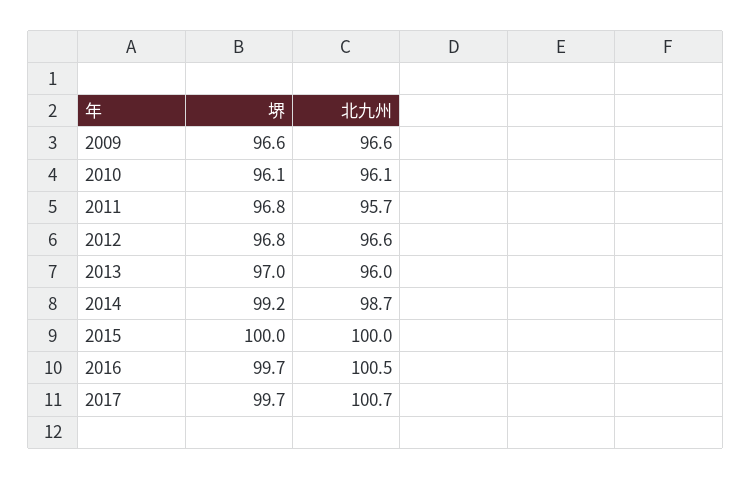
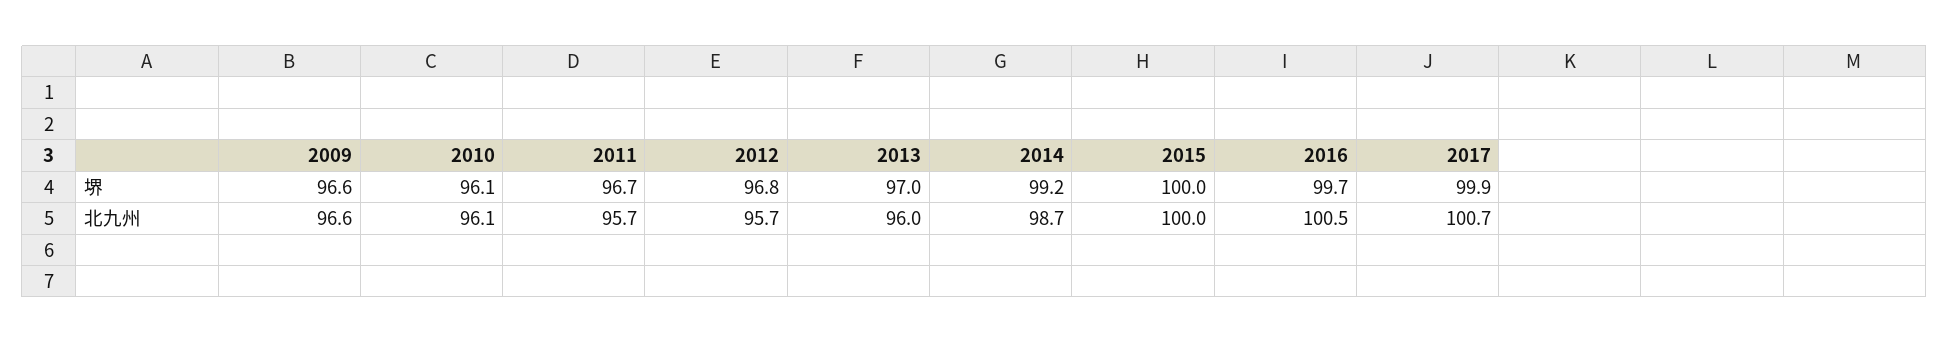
堺, 2011: 96.8 -> 96.7
北九州, 2012: 96.6 -> 95.7
堺, 2017: 99.7 -> 99.9

